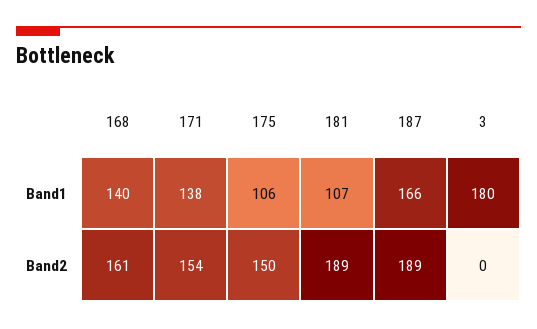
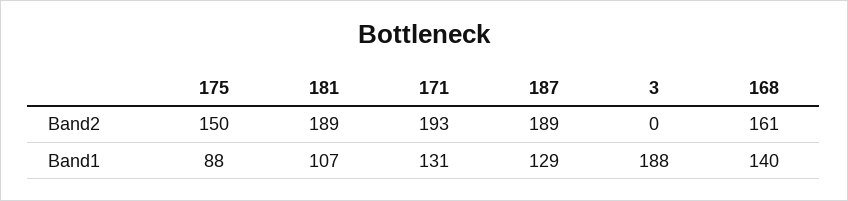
171, Band1: 138 -> 131
175, Band1: 106 -> 88
187, Band1: 166 -> 129
3, Band1: 180 -> 188
171, Band2: 154 -> 193

